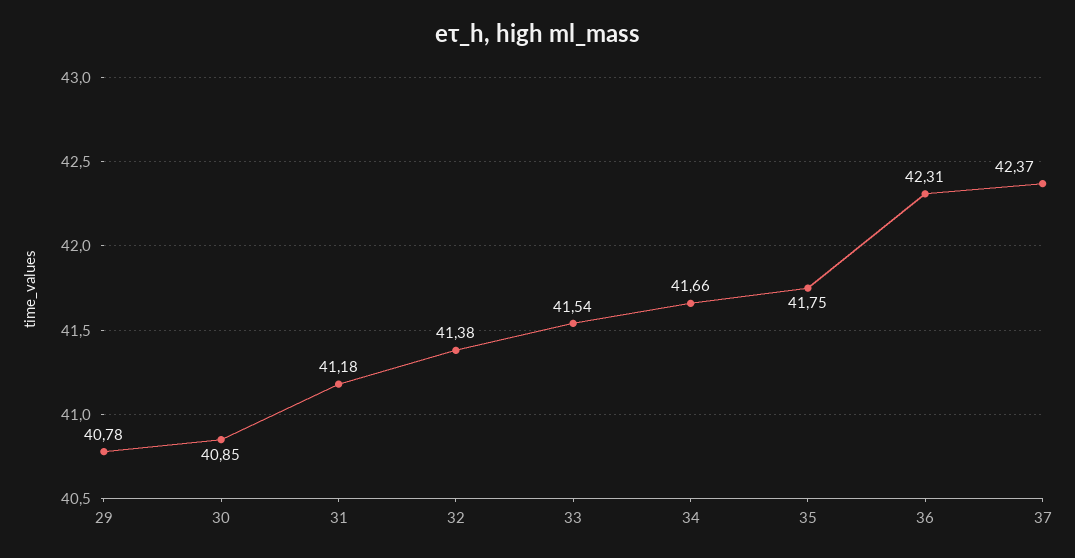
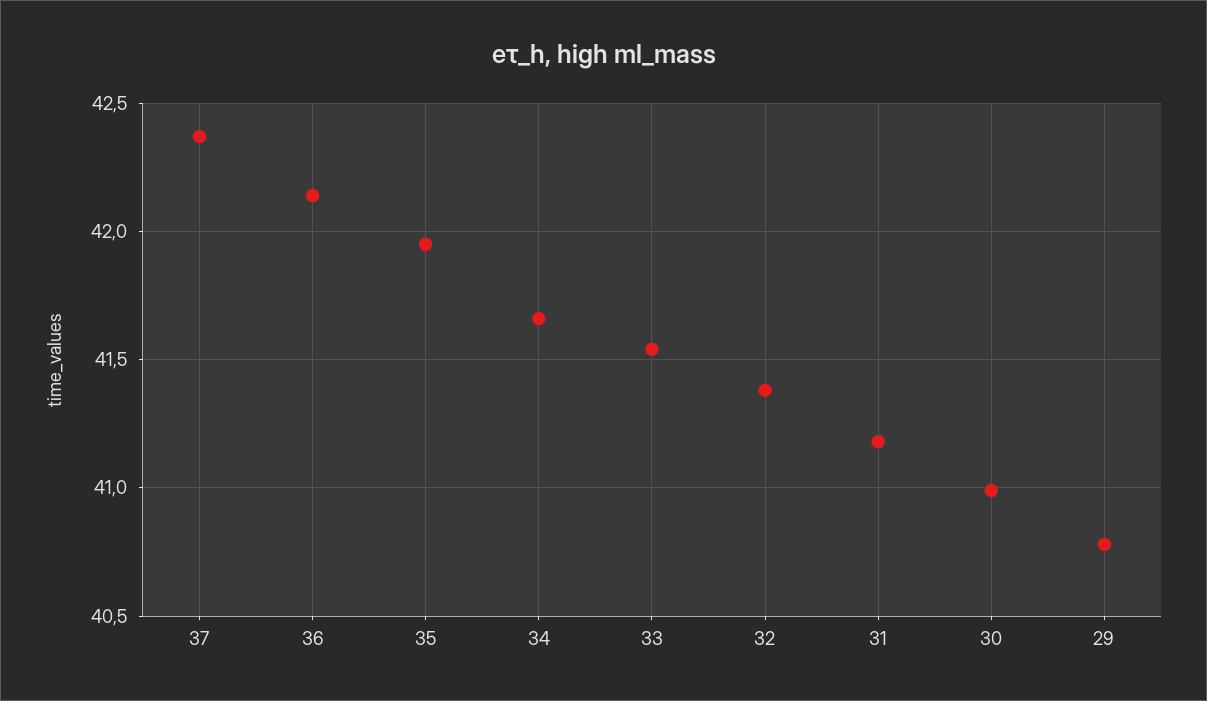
30: 40.85 -> 41
35: 41.75 -> 41.95
36: 42.31 -> 42.15

